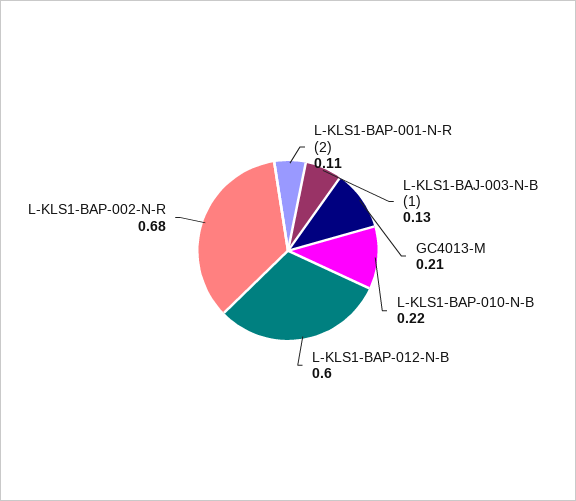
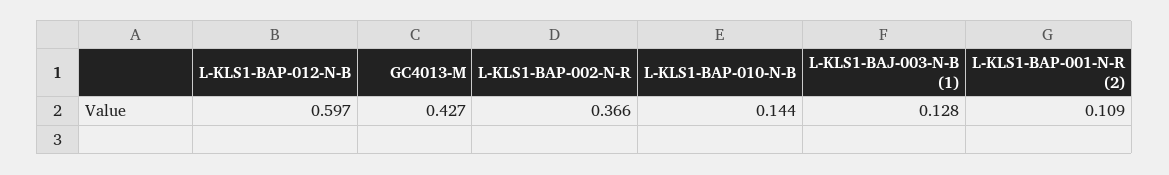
GC4013-M: 0.21 -> 0.427
L-KLS1-BAP-010-N-B: 0.22 -> 0.144
L-KLS1-BAP-002-N-R: 0.68 -> 0.366

